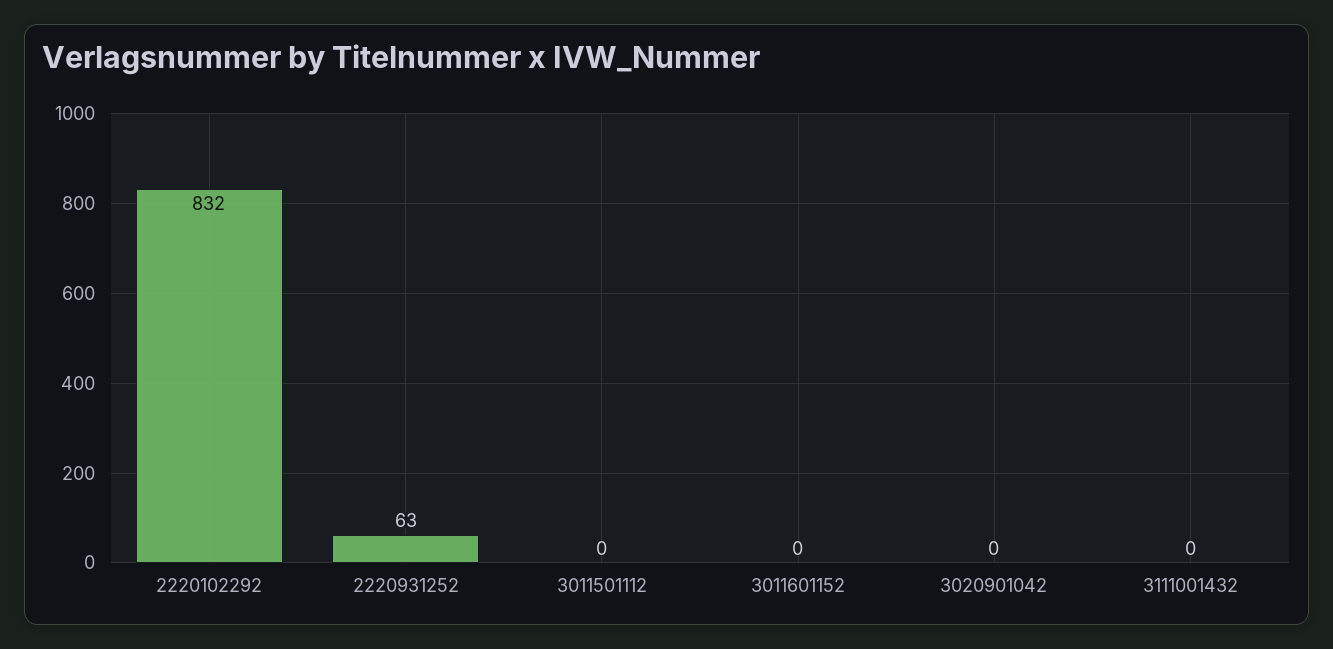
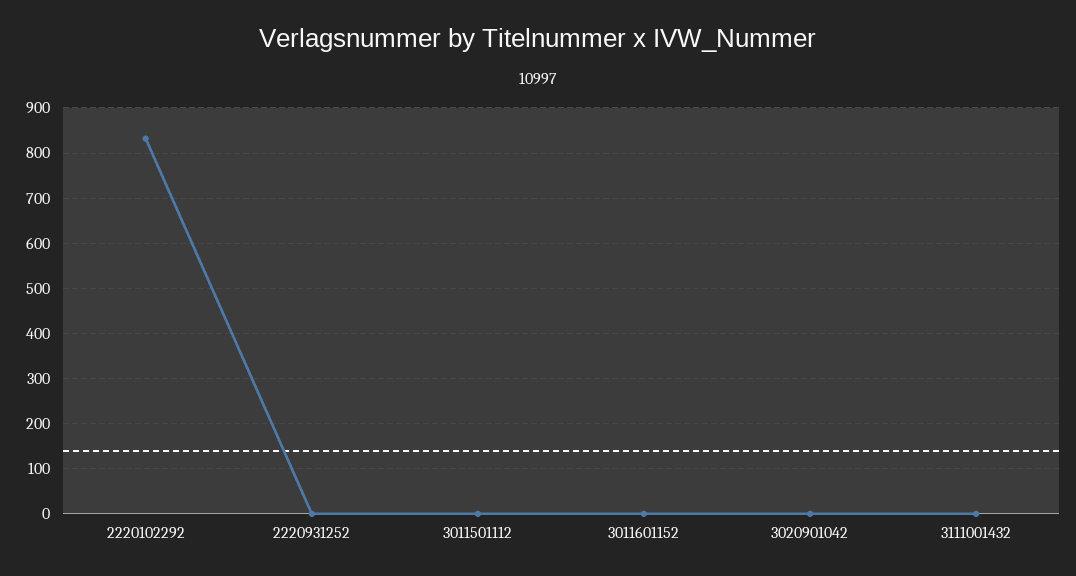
2220931252: 63 -> 0

